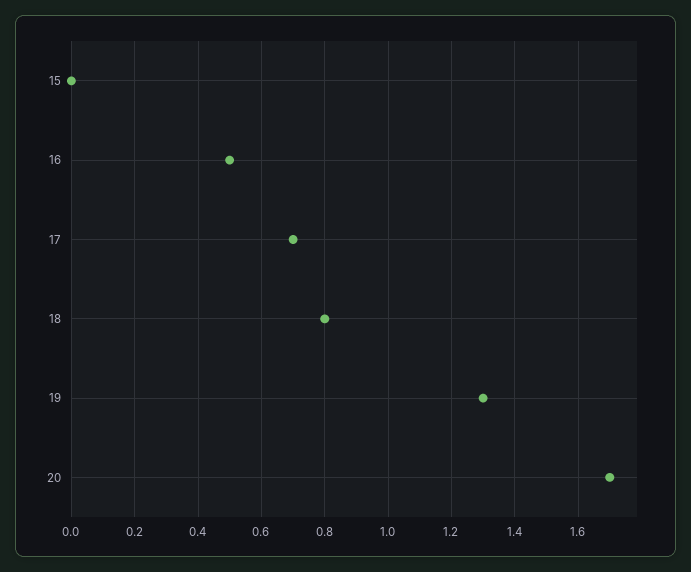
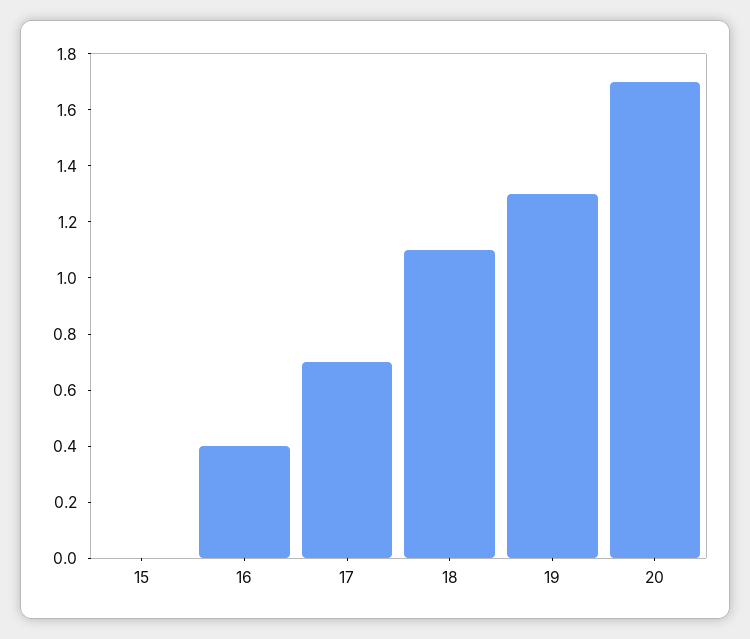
16: 0.5 -> 0.4
18: 0.8 -> 1.1

